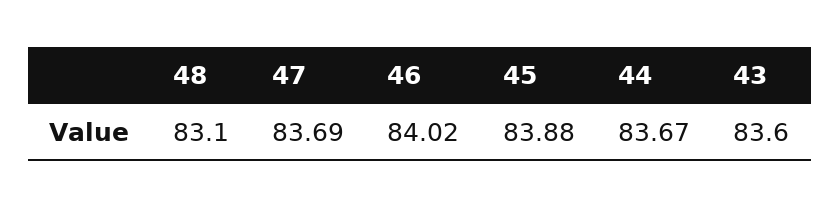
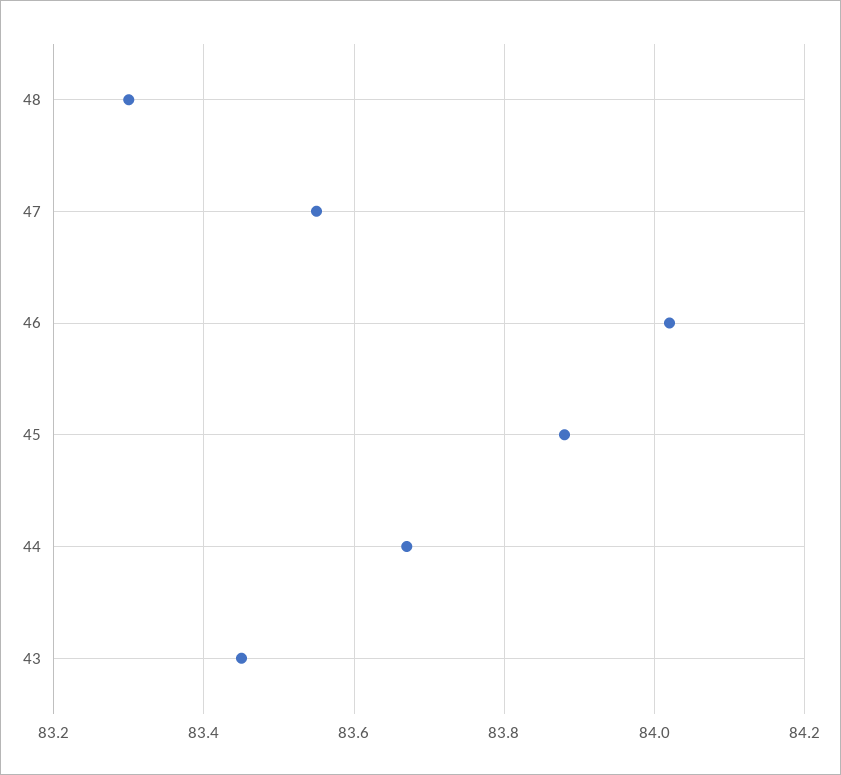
48: 83.1 -> 83.3
47: 83.69 -> 83.55
43: 83.6 -> 83.45

